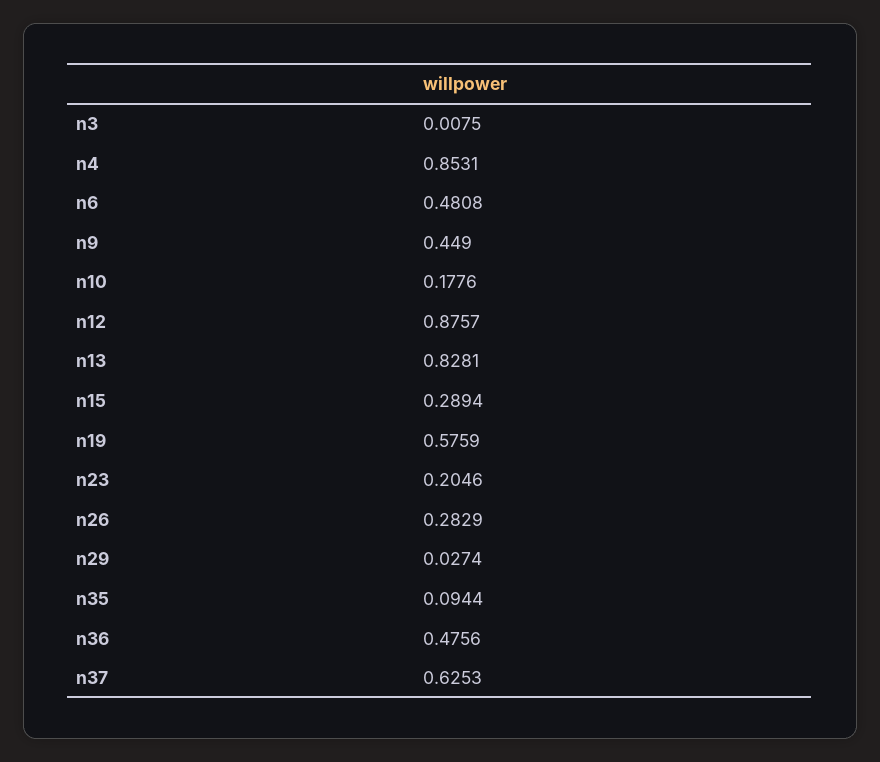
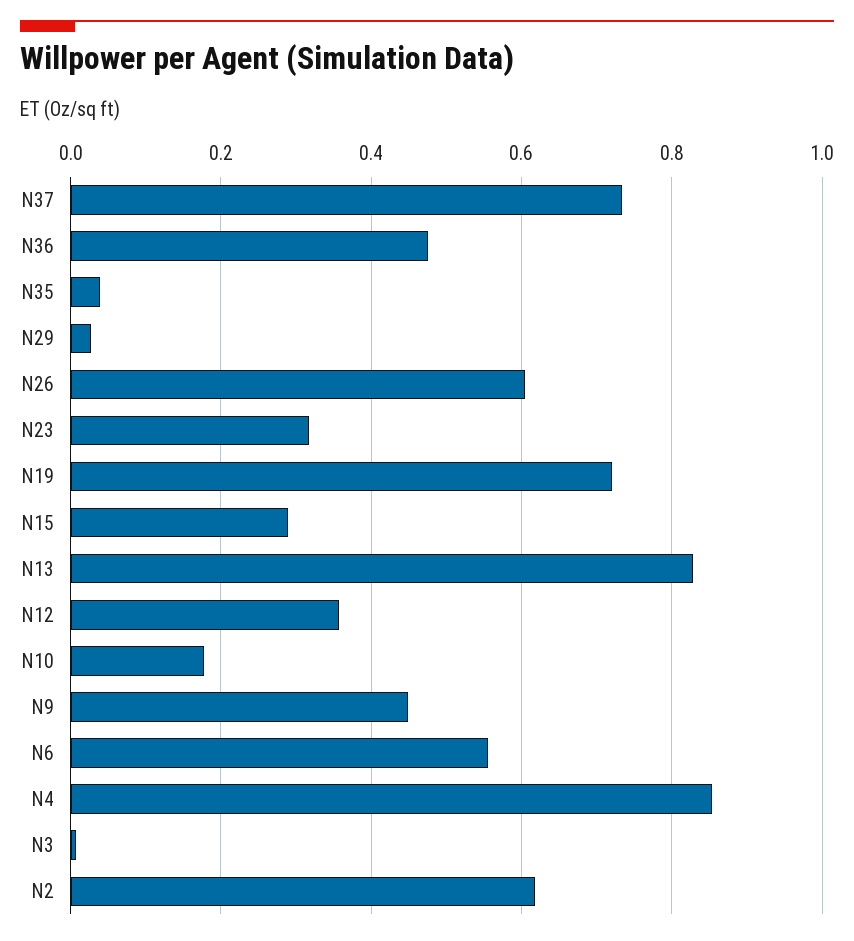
n6: 0.4808 -> 0.56
n12: 0.8757 -> 0.36
n19: 0.5759 -> 0.72
n23: 0.2046 -> 0.32
n26: 0.2829 -> 0.6
n35: 0.0944 -> 0.04
n37: 0.6253 -> 0.74
N2: none -> 0.62

